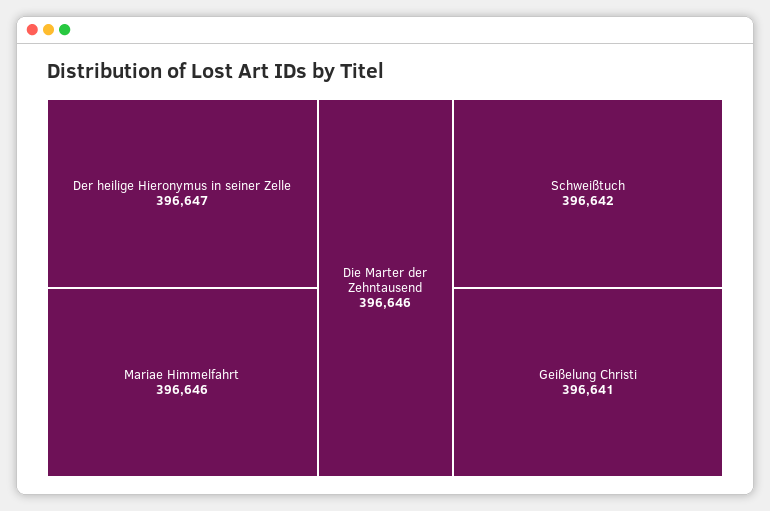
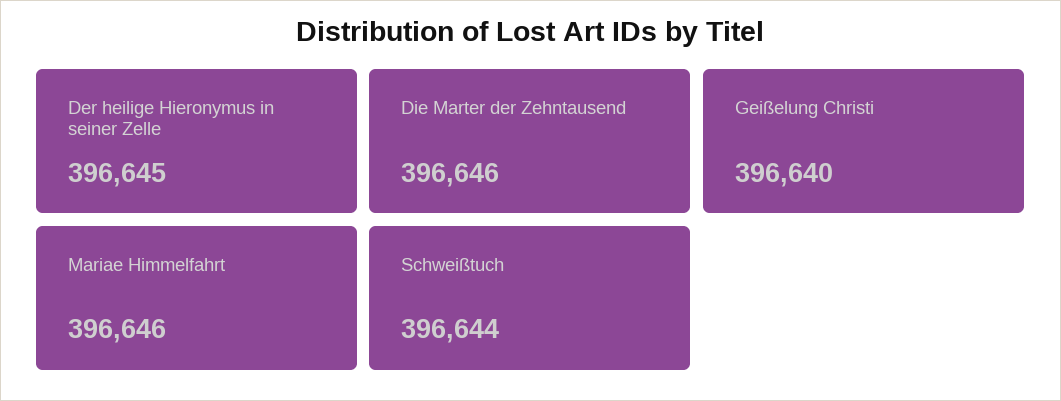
Der heilige Hieronymus in seiner Zelle: 396647 -> 396645
Schweißtuch: 396642 -> 396644
Geißelung Christi: 396641 -> 396640

